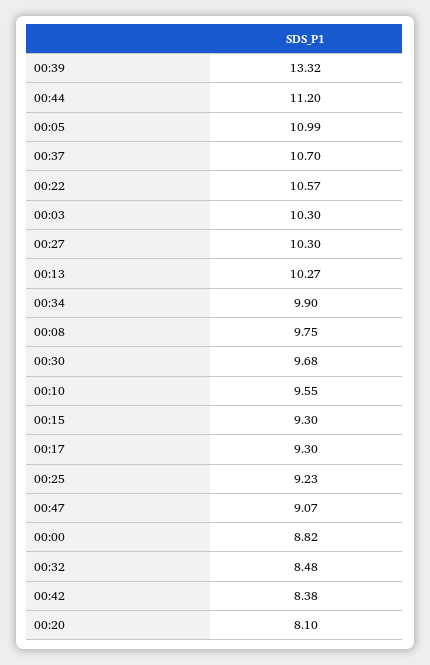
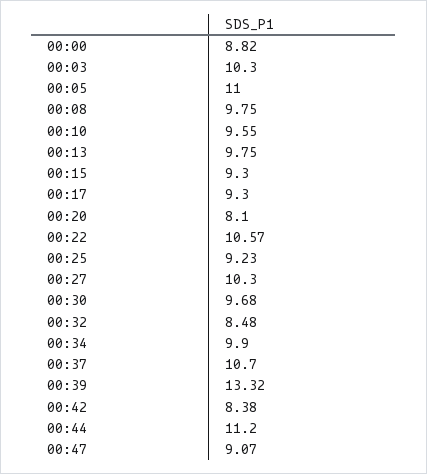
00:05: 10.99 -> 11
00:13: 10.27 -> 9.75

